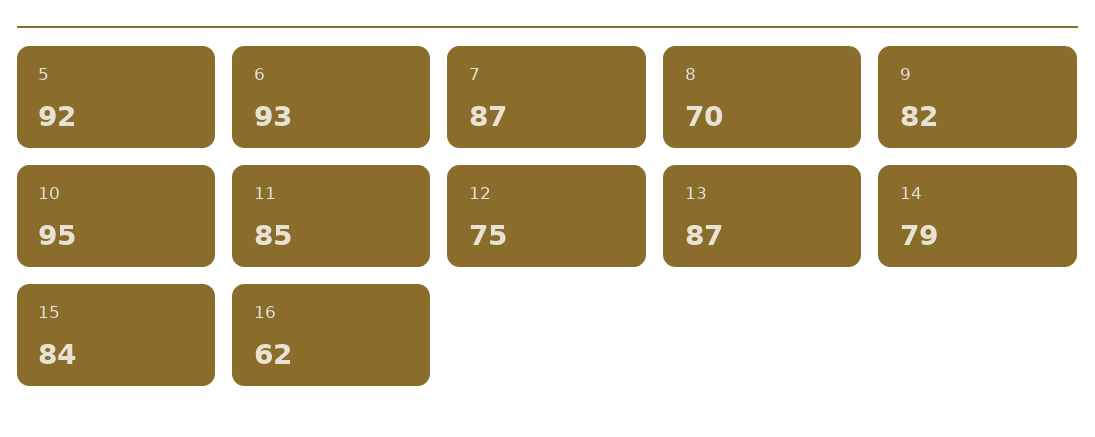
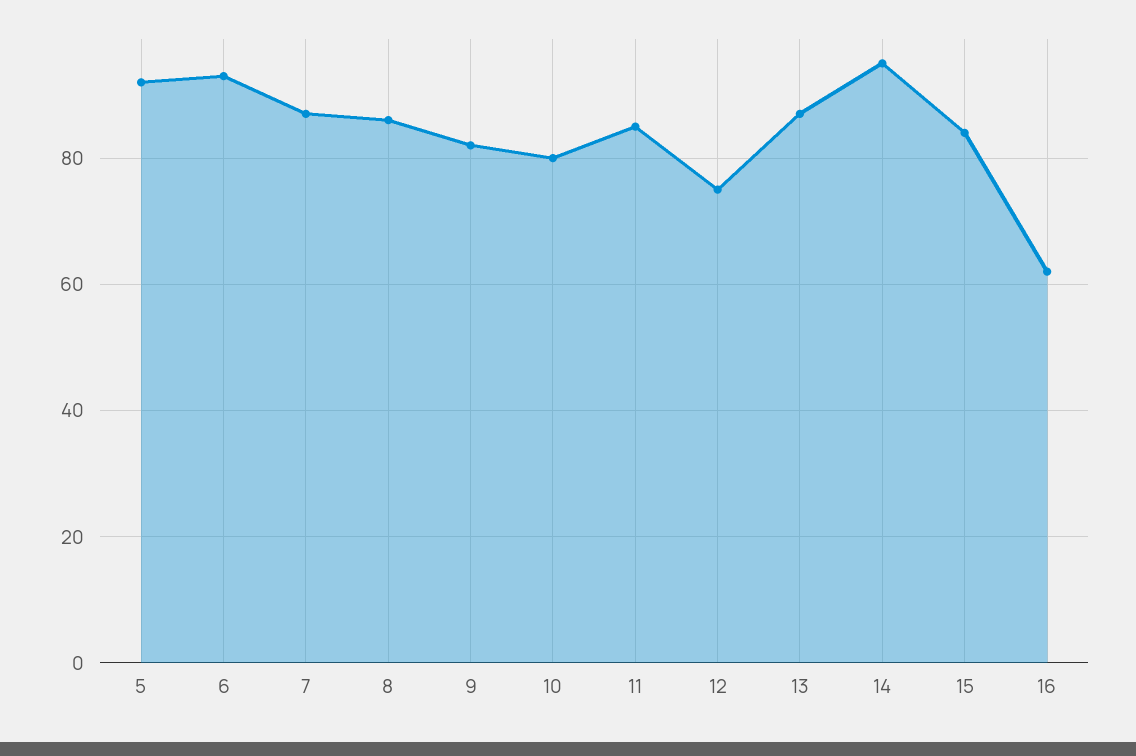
8: 70 -> 85
10: 95 -> 80
14: 79 -> 95

